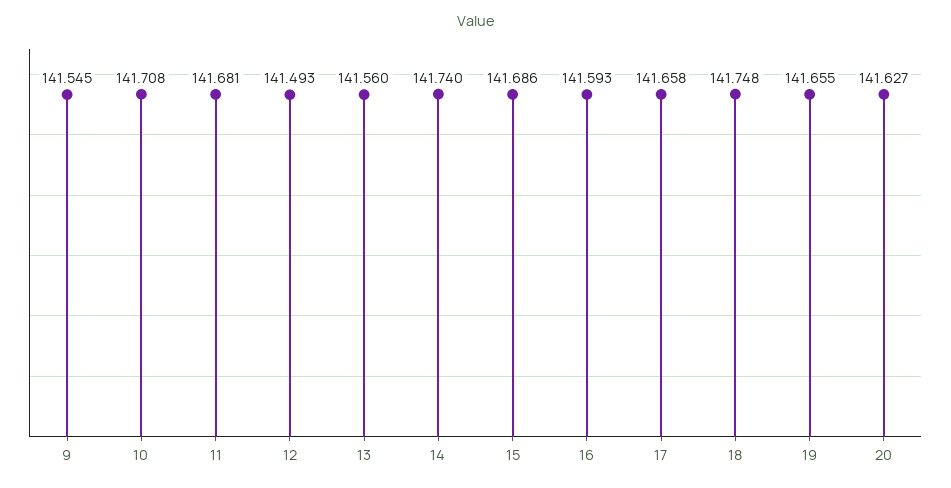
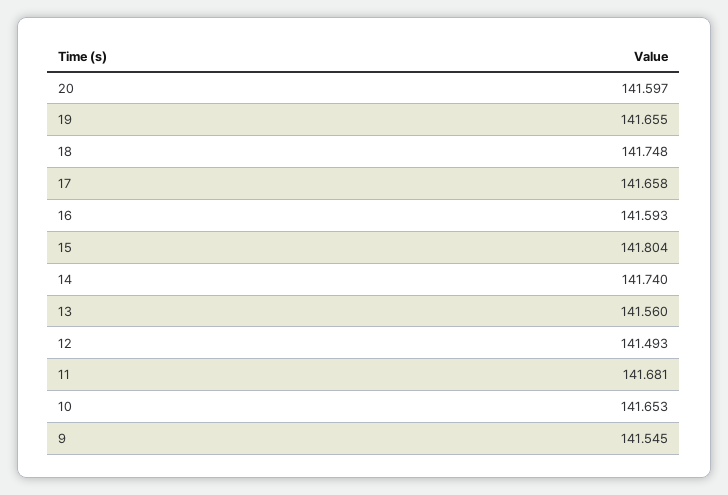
10: 141.708 -> 141.653
15: 141.686 -> 141.804
20: 141.627 -> 141.597

